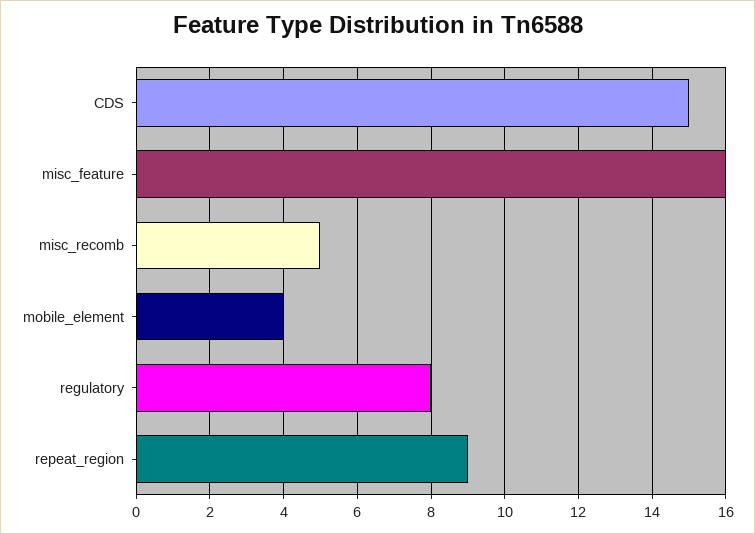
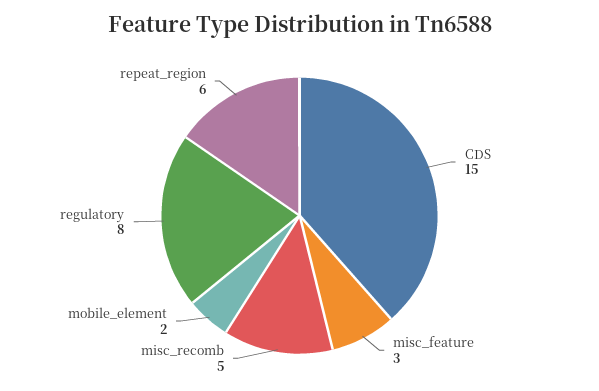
misc_feature: 16 -> 3
mobile_element: 4 -> 2
repeat_region: 9 -> 6

